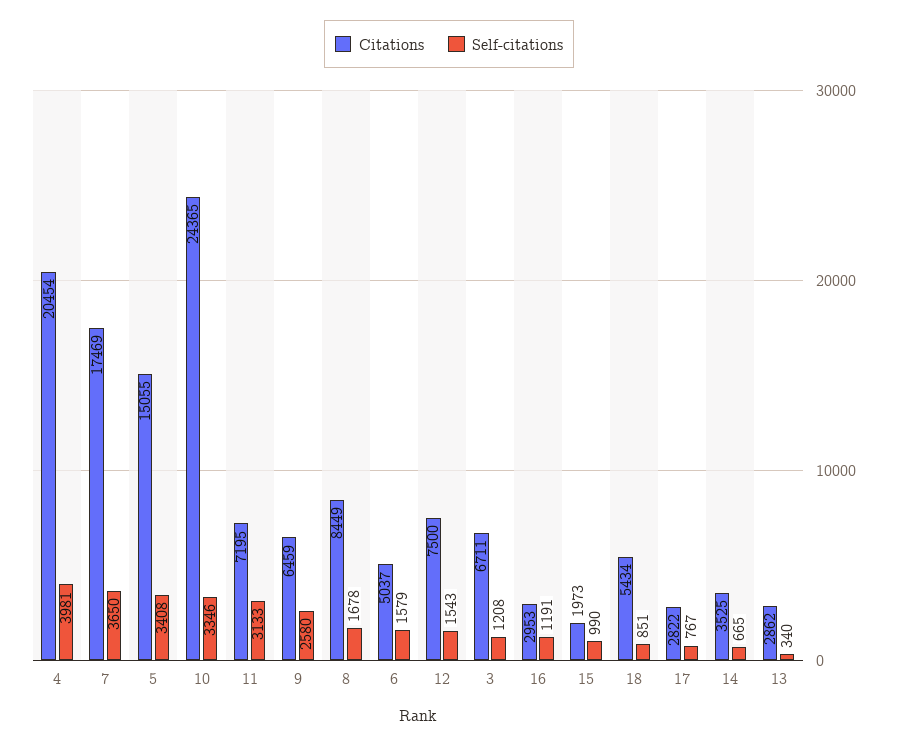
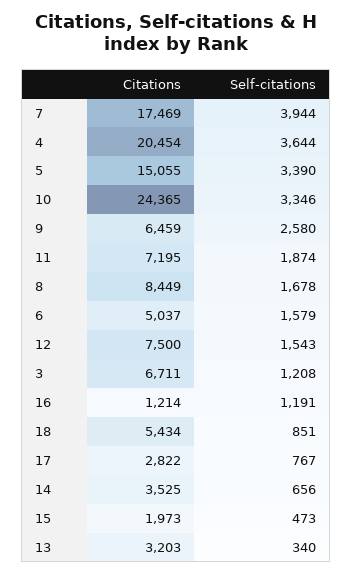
Self-citations, 4: 3981 -> 3644
Self-citations, 7: 3650 -> 3944
Self-citations, 5: 3408 -> 3390
Self-citations, 11: 3133 -> 1874
Citations, 16: 2953 -> 1214
Self-citations, 15: 990 -> 473
Self-citations, 14: 665 -> 656
Citations, 13: 2862 -> 3203

